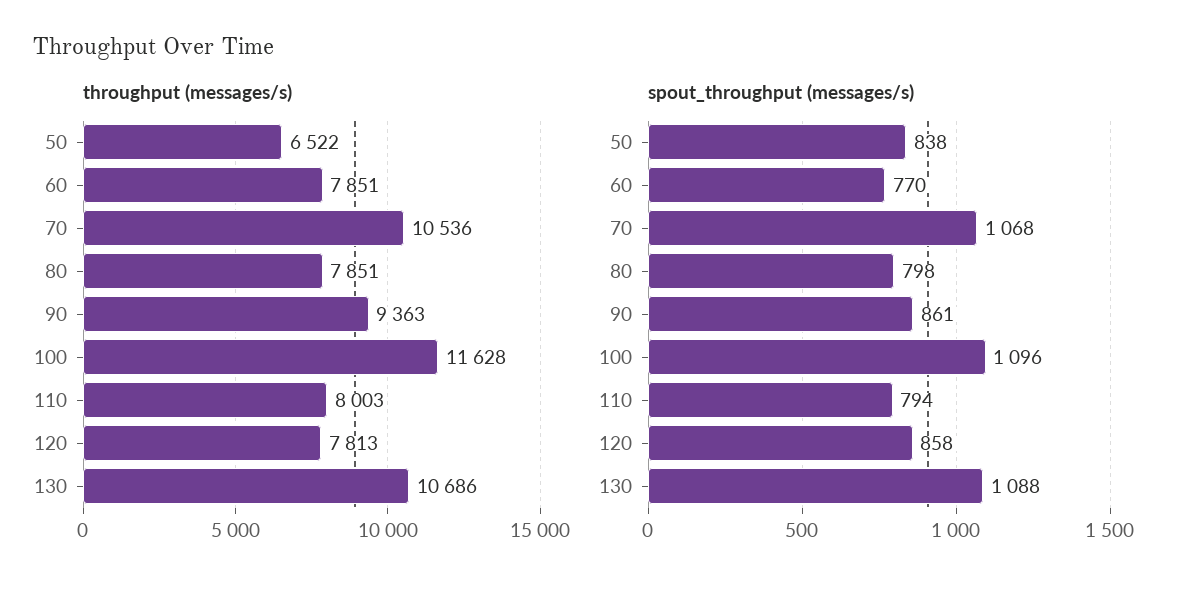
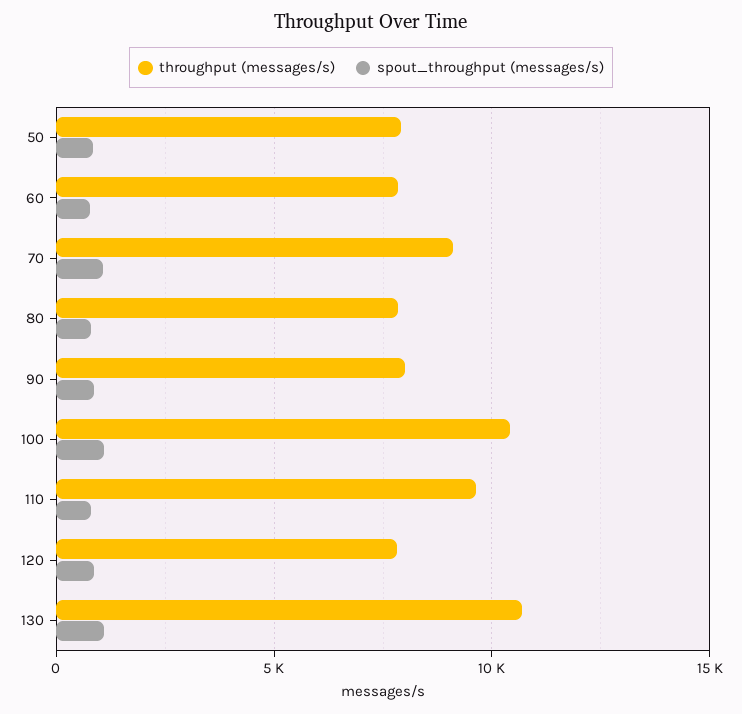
throughput (messages/s), 50: 6522 -> 8000
throughput (messages/s), 70: 10536 -> 9000
throughput (messages/s), 90: 9363 -> 8000
throughput (messages/s), 100: 11628 -> 10500
throughput (messages/s), 110: 8003 -> 9500

